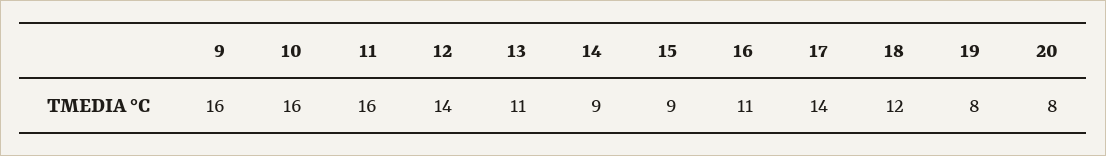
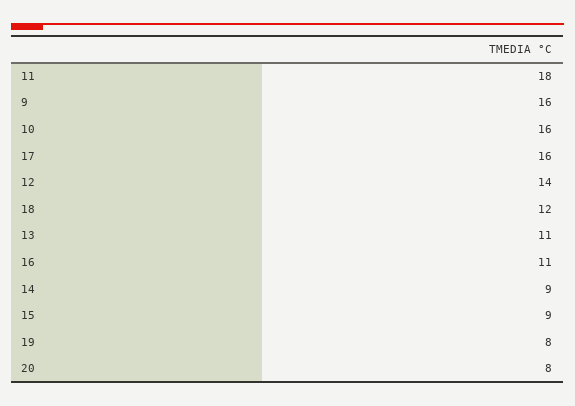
11: 16 -> 18
17: 14 -> 16

